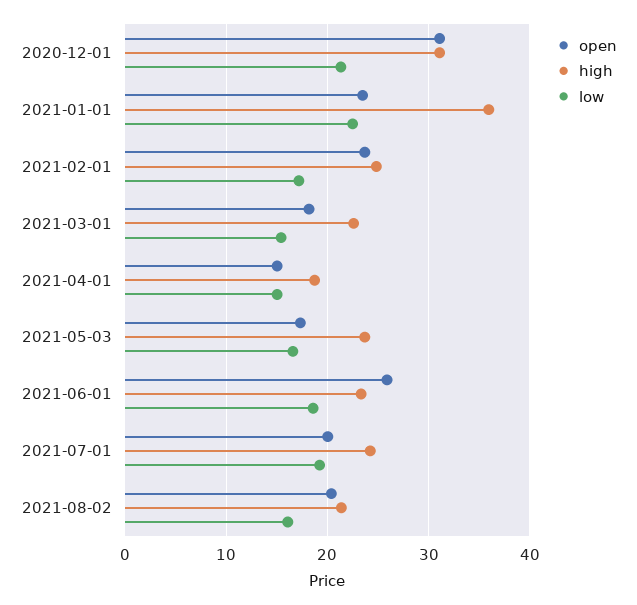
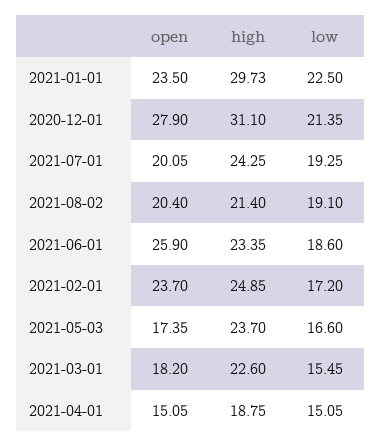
open, 2020-12-01: 31 -> 27.9
high, 2021-01-01: 36 -> 29.73
low, 2021-08-02: 16 -> 19.1

